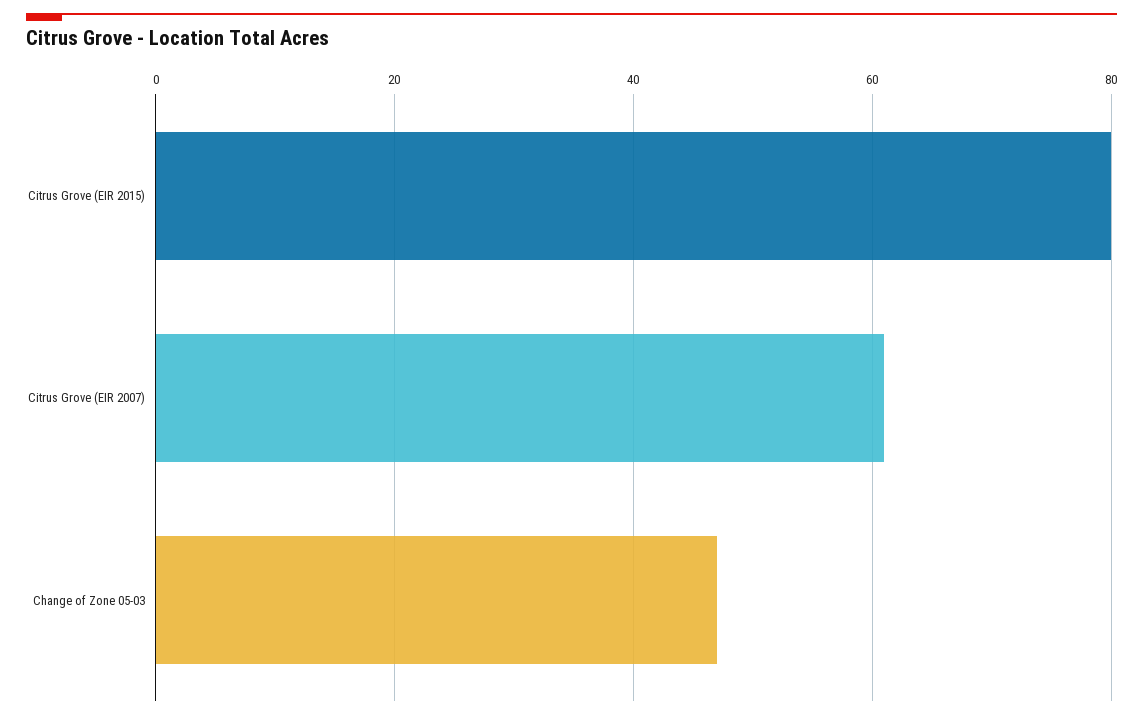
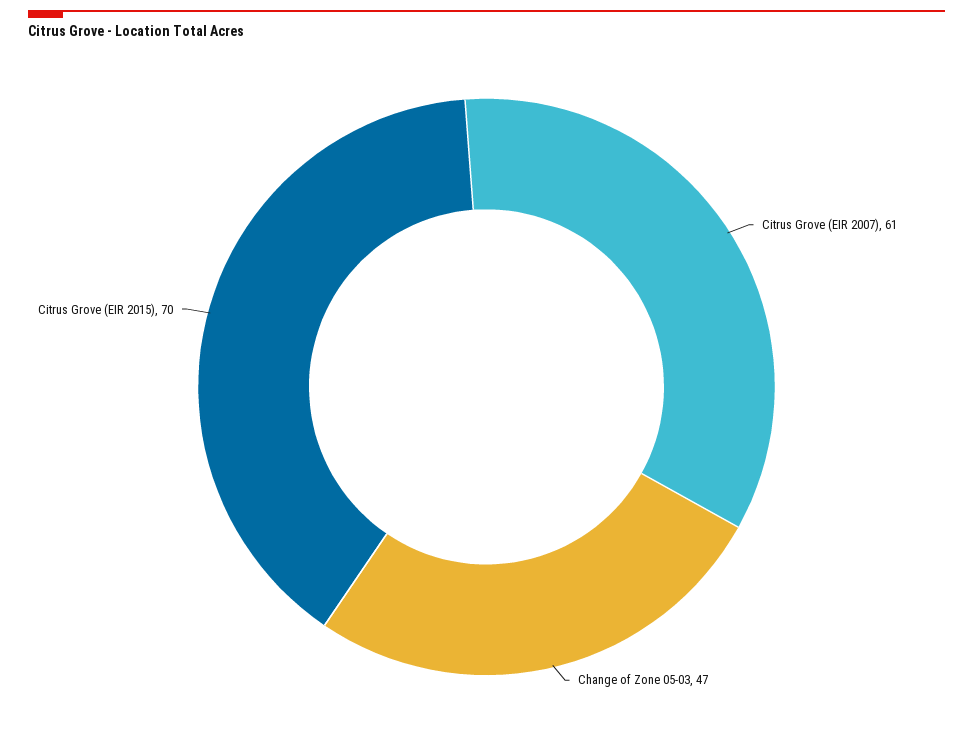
Citrus Grove (EIR 2015): 80 -> 70

